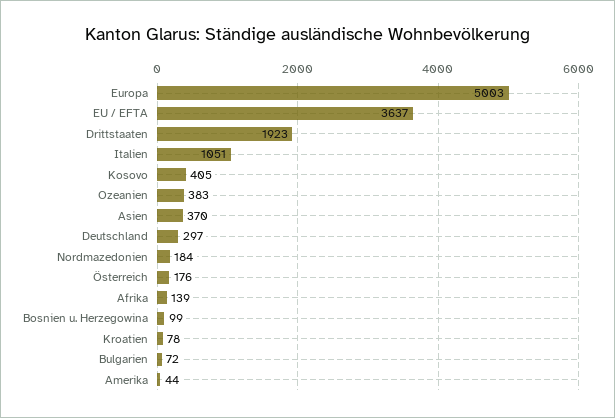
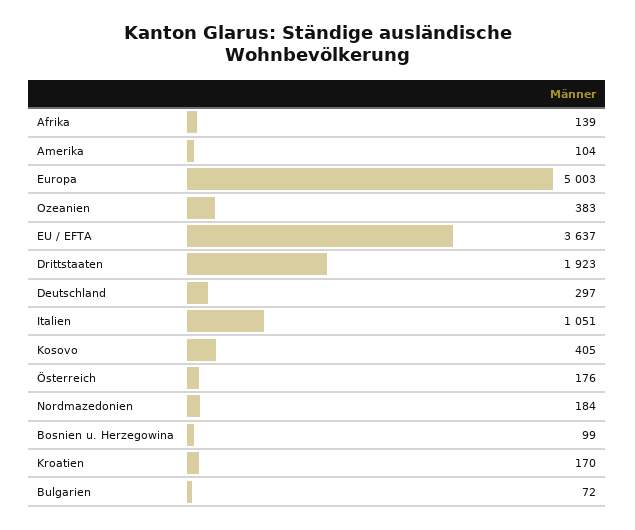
Asien: 370 -> none
Kroatien: 78 -> 170
Amerika: 44 -> 104

